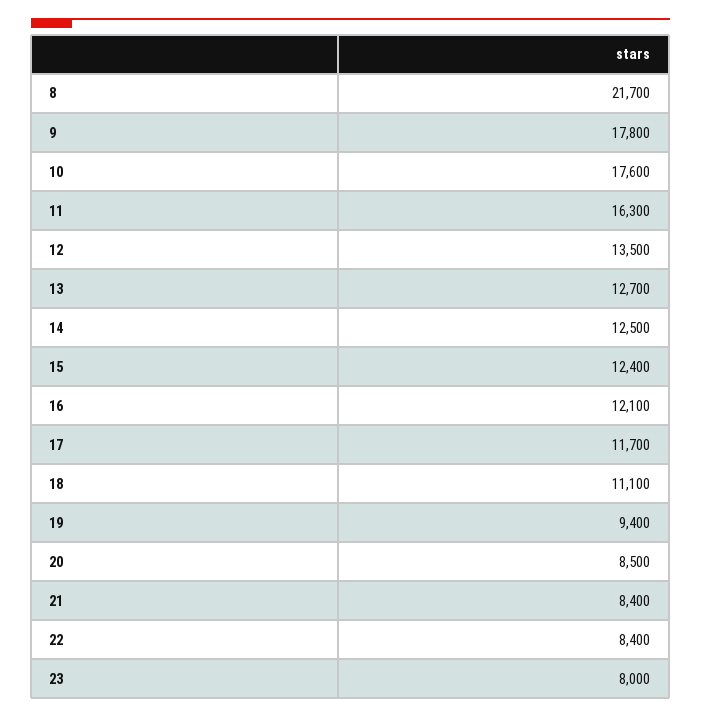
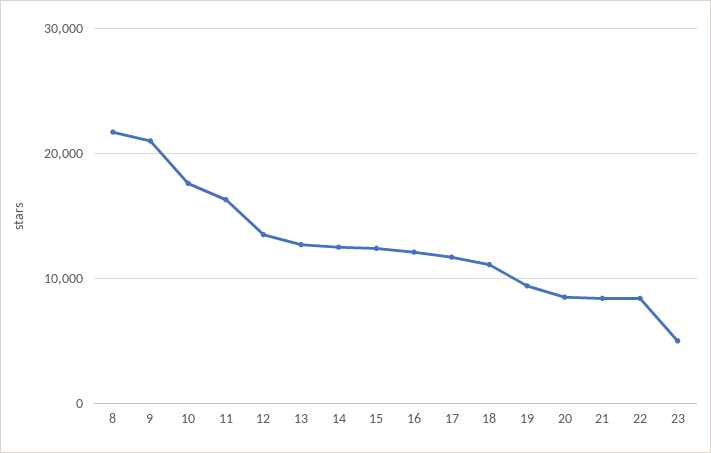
9: 17800 -> 21000
23: 8000 -> 5000

